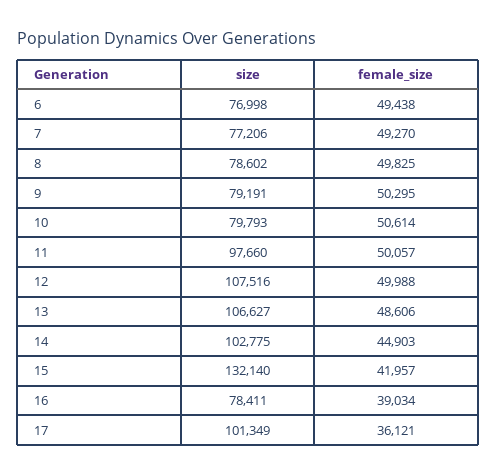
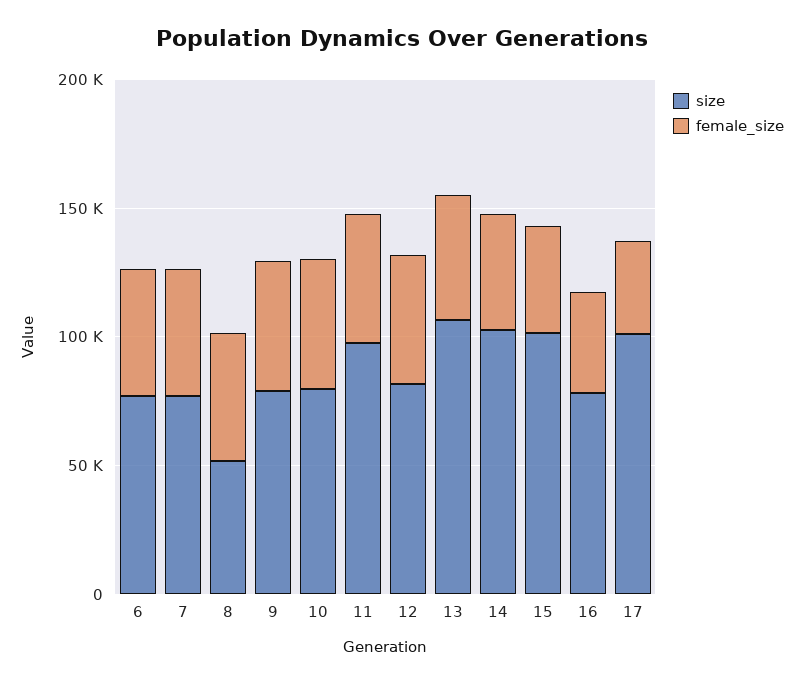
size, 8: 78602 -> 50000
size, 12: 107516 -> 80000
size, 15: 132140 -> 100000

